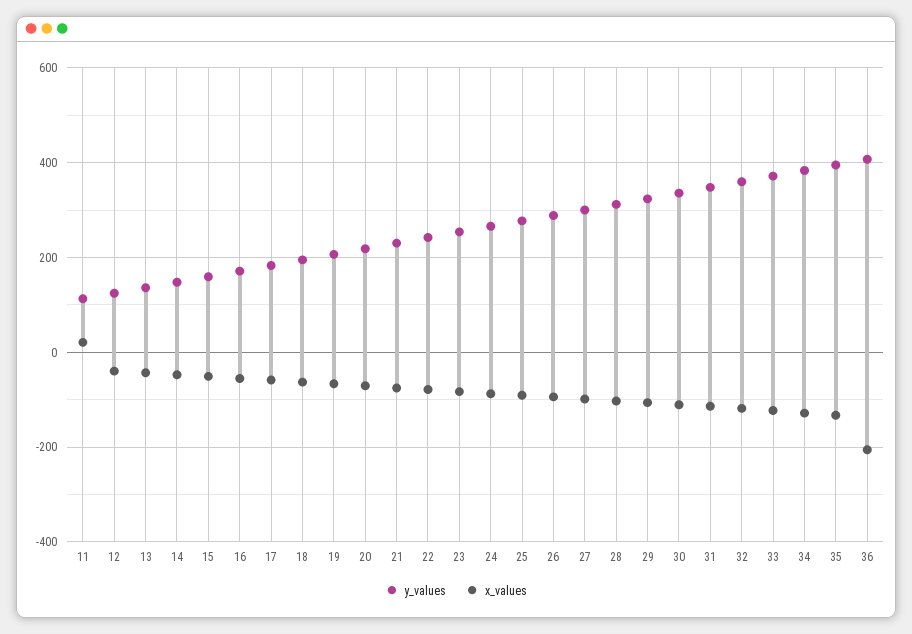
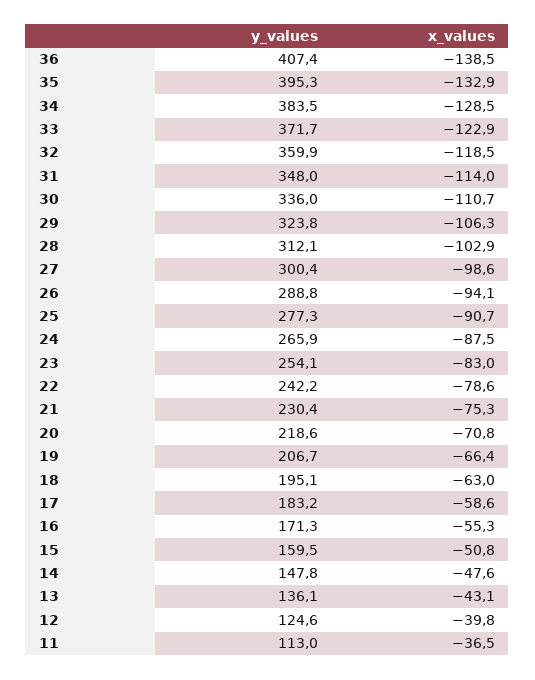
x_values, 11: 20 -> -36.5
x_values, 36: -200 -> -138.5

